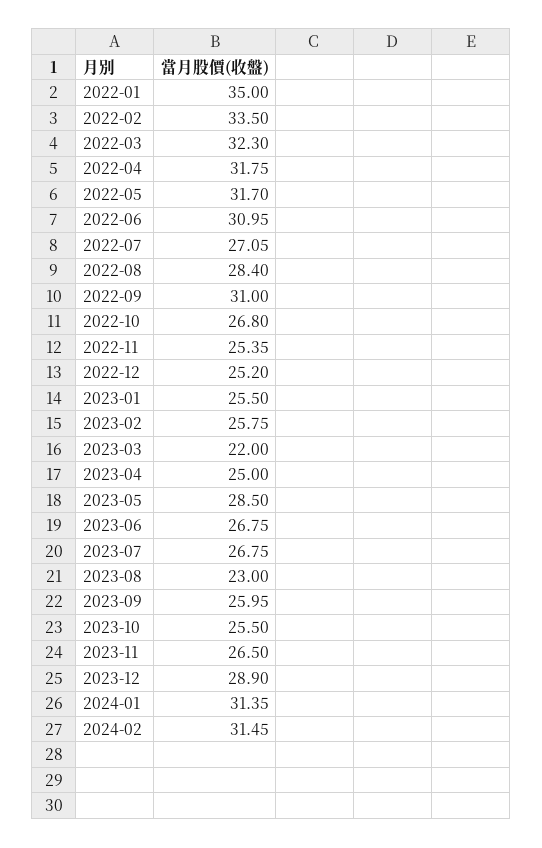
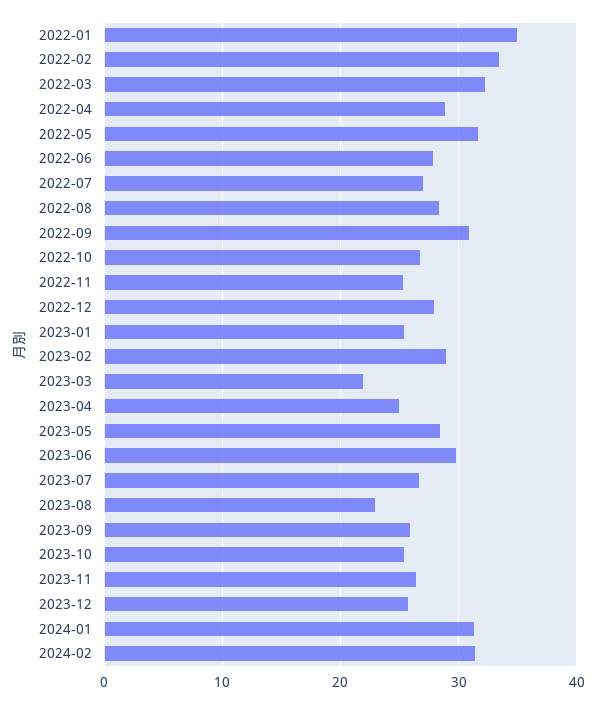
2022-04: 31.75 -> 29
2022-06: 30.95 -> 28
2022-12: 25.2 -> 28
2023-02: 25.75 -> 29
2023-06: 26.75 -> 30
2023-12: 28.9 -> 26

